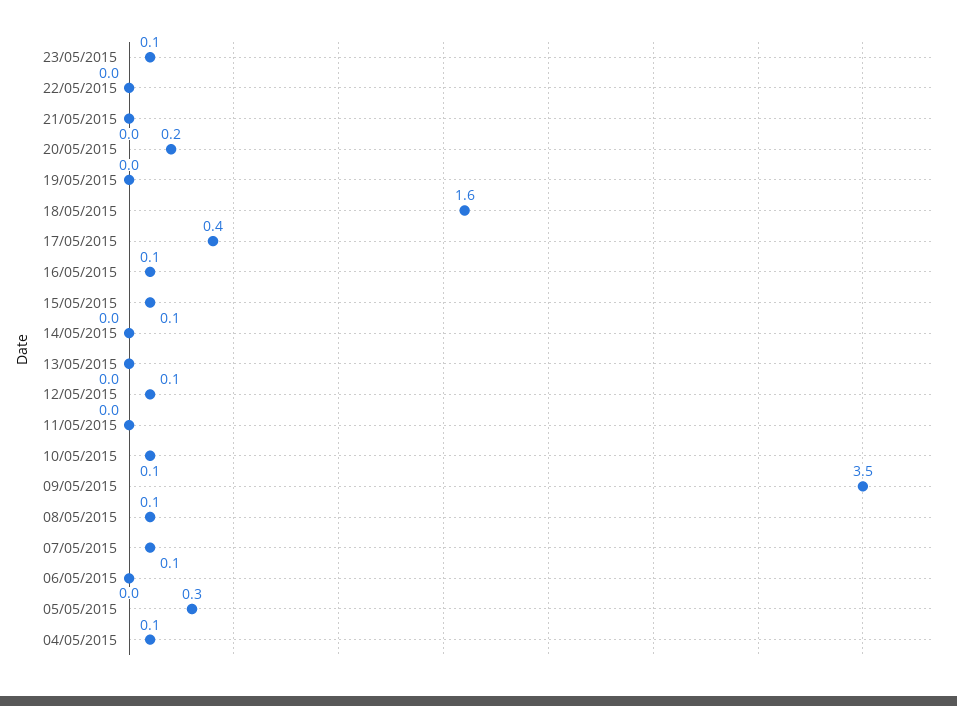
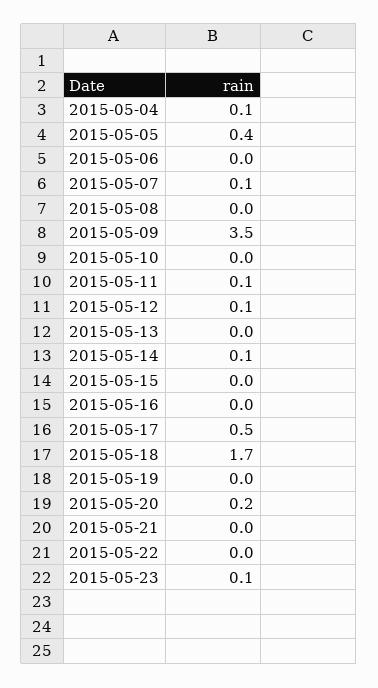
18/05/2015: 1.6 -> 1.7
17/05/2015: 0.4 -> 0.5
16/05/2015: 0.1 -> 0
15/05/2015: 0.1 -> 0
14/05/2015: 0 -> 0.1
11/05/2015: 0 -> 0.1
10/05/2015: 0.1 -> 0
08/05/2015: 0.1 -> 0
05/05/2015: 0.3 -> 0.4

